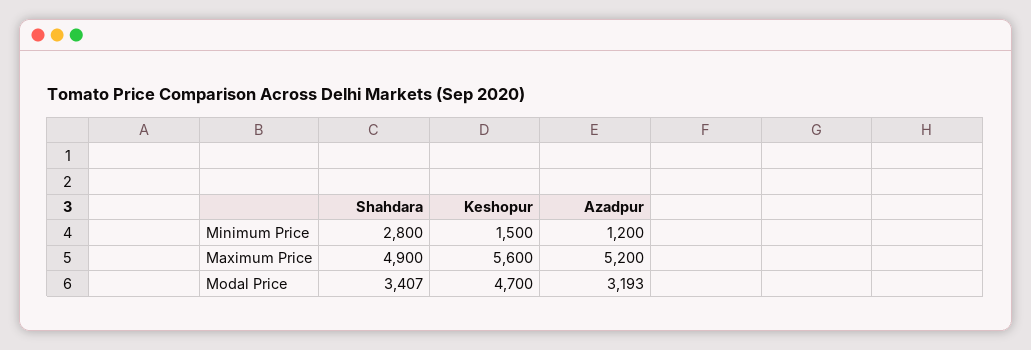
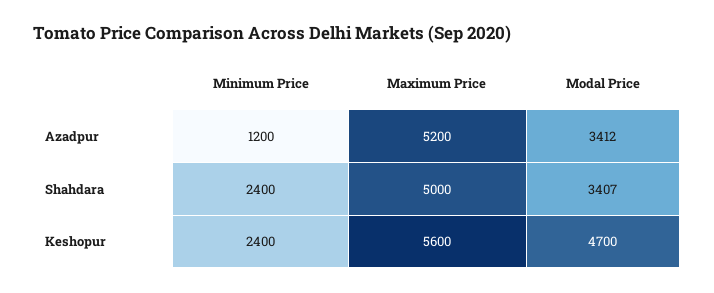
Shahdara, Minimum Price: 2800 -> 2400
Keshopur, Minimum Price: 1500 -> 2400
Shahdara, Maximum Price: 4900 -> 5000
Azadpur, Modal Price: 3193 -> 3412

